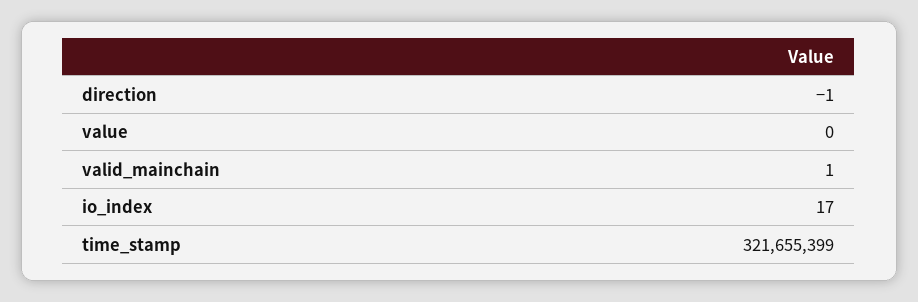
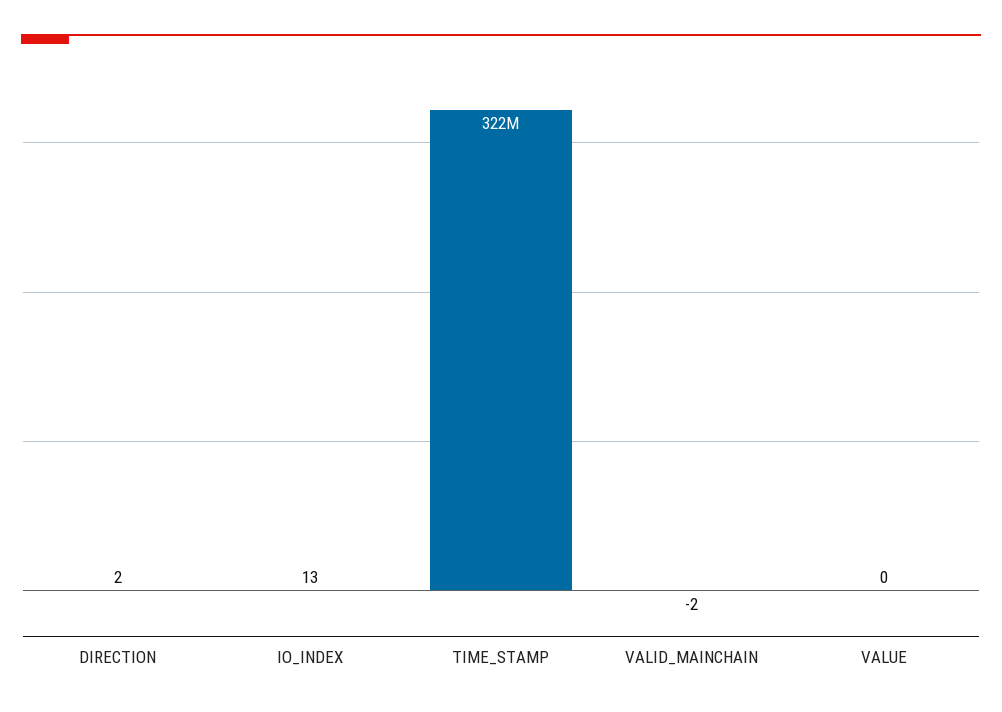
direction: -1 -> 2
valid_mainchain: 1 -> -2
io_index: 17 -> 13

